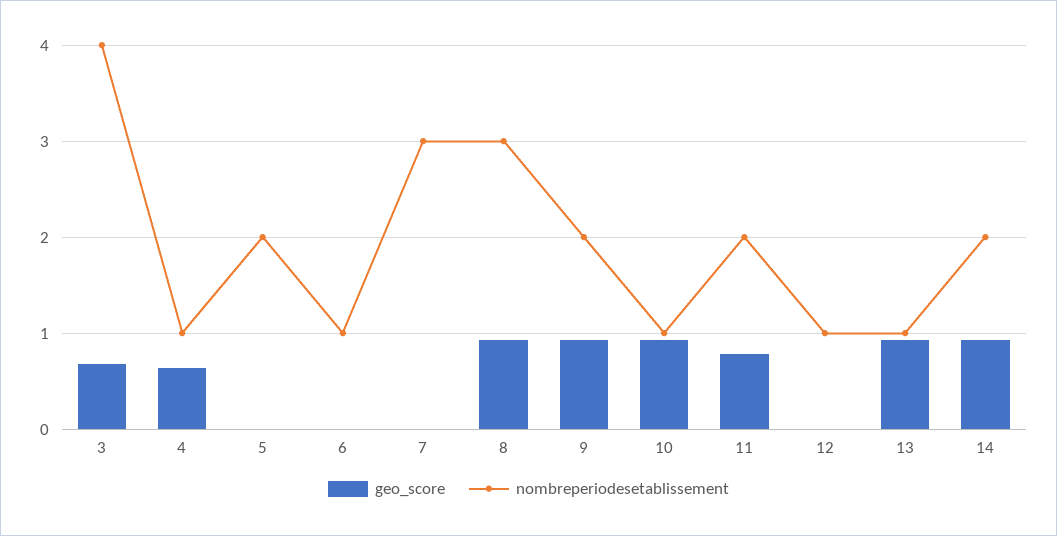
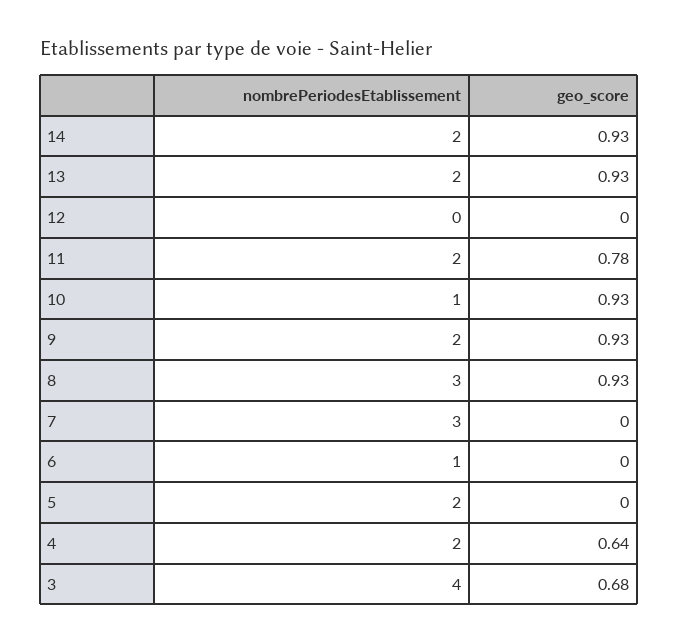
nombreperiodesetablissement, 4: 1 -> 2
nombreperiodesetablissement, 12: 1 -> 0
nombreperiodesetablissement, 13: 1 -> 2

